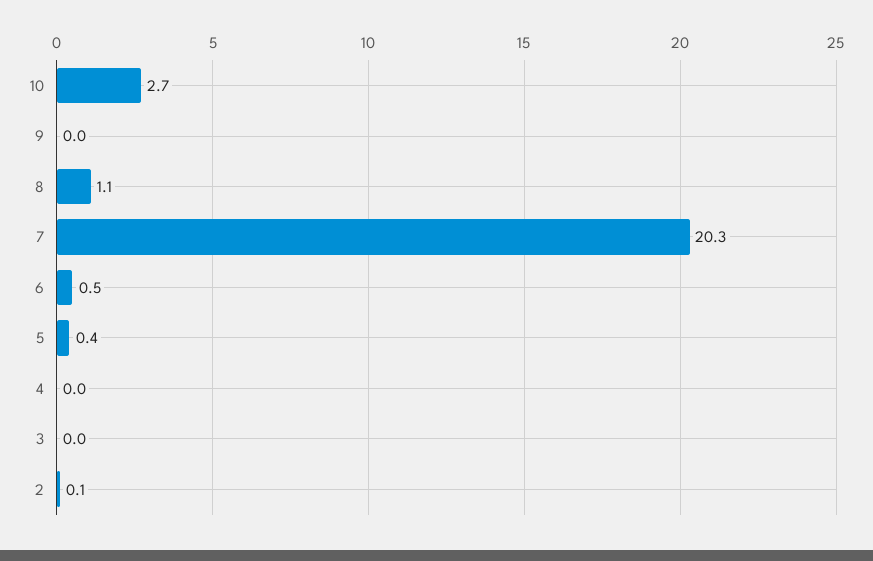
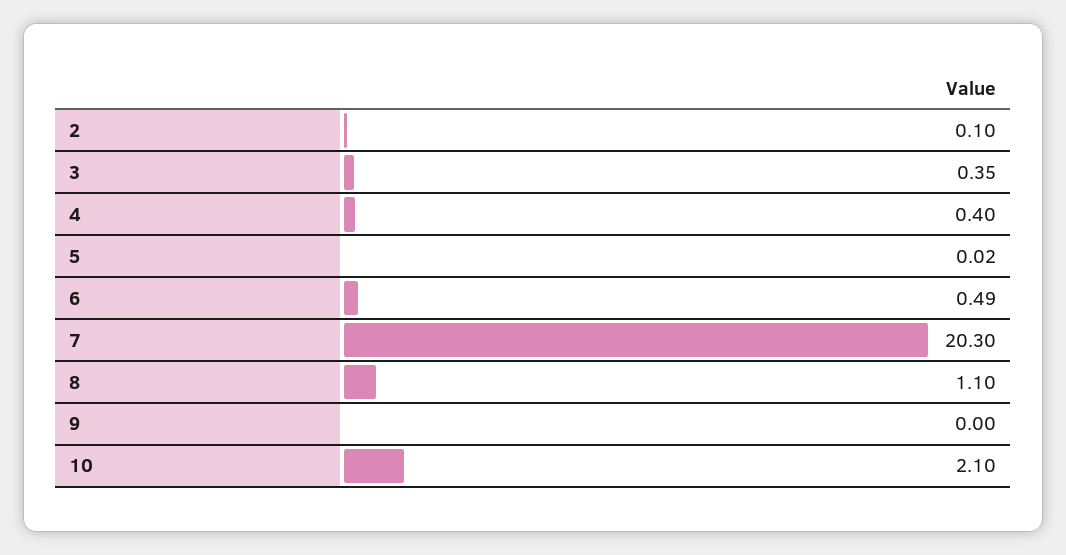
10: 2.7 -> 2.1
5: 0.4 -> 0.02
4: 0 -> 0.4
3: 0 -> 0.35

